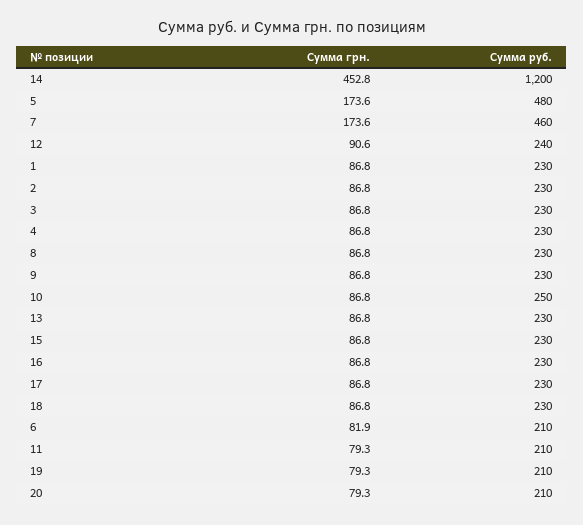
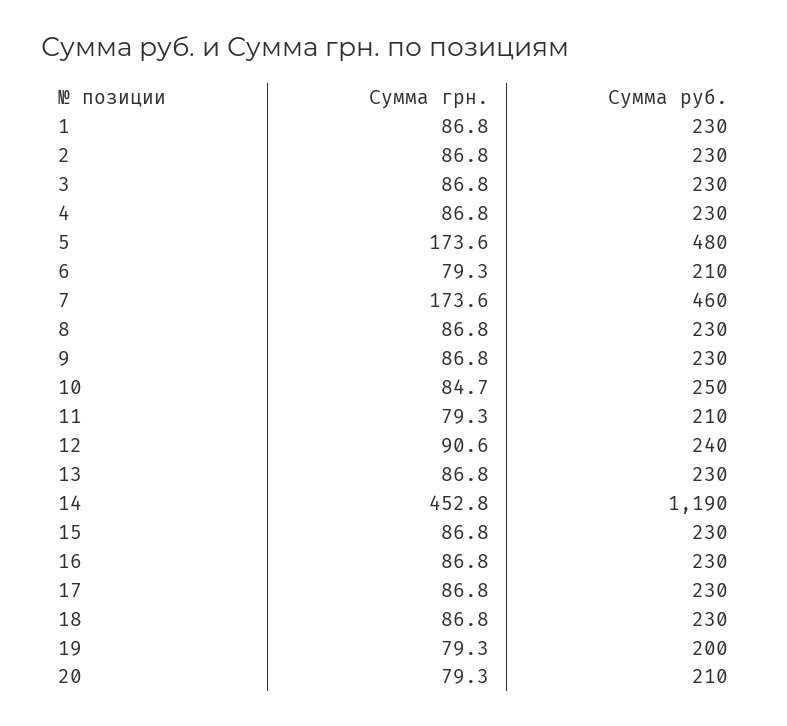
Сумма руб., 14: 1200 -> 1190
Сумма грн., 10: 86.8 -> 84.7
Сумма грн., 6: 81.9 -> 79.3
Сумма руб., 19: 210 -> 200

